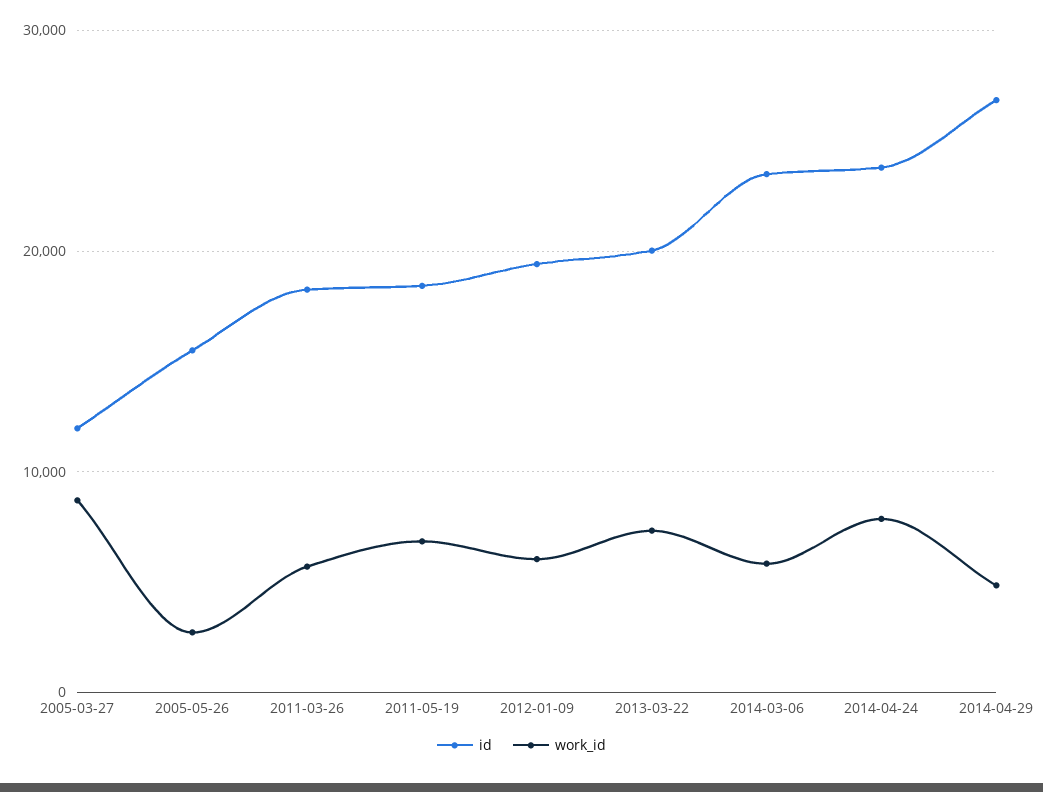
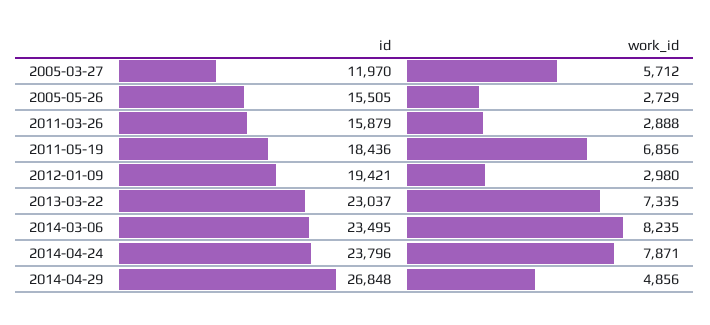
work_id, 2005-03-27: 9000 -> 5712
id, 2011-03-26: 18000 -> 15879
work_id, 2011-03-26: 6000 -> 2888
work_id, 2012-01-09: 6000 -> 2980
id, 2013-03-22: 20000 -> 23037
work_id, 2014-03-06: 6000 -> 8235

